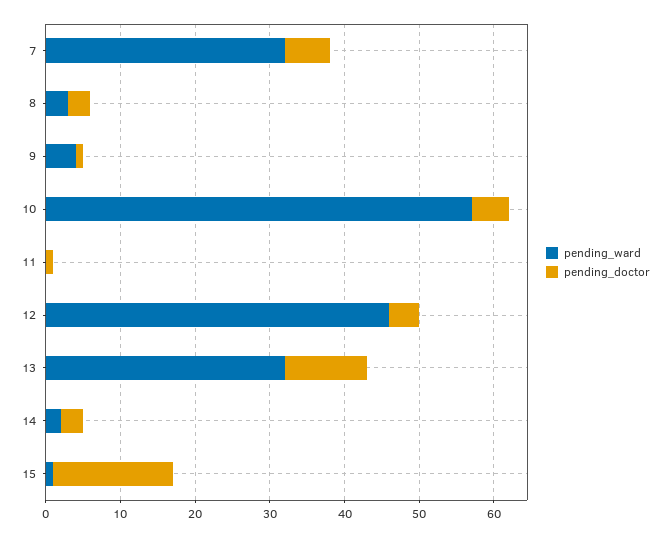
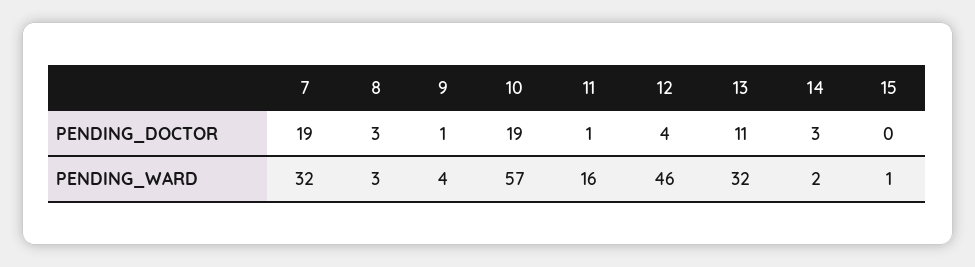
pending_doctor, 7: 5 -> 19
pending_doctor, 10: 5 -> 19
pending_ward, 11: 0 -> 16
pending_doctor, 15: 15 -> 0

